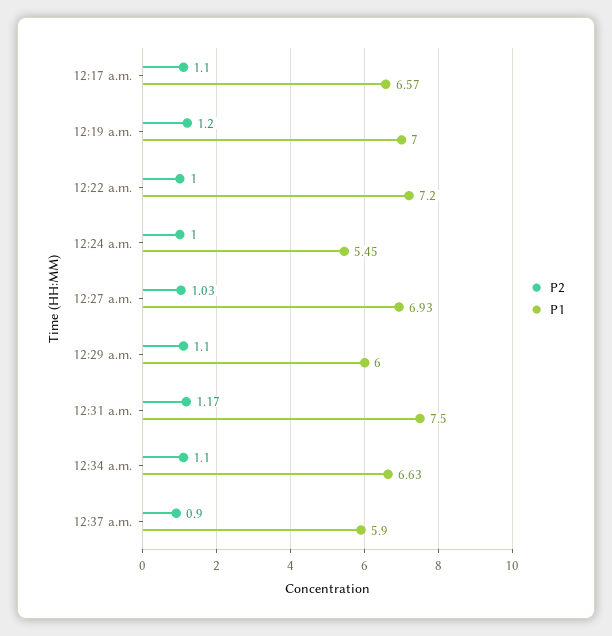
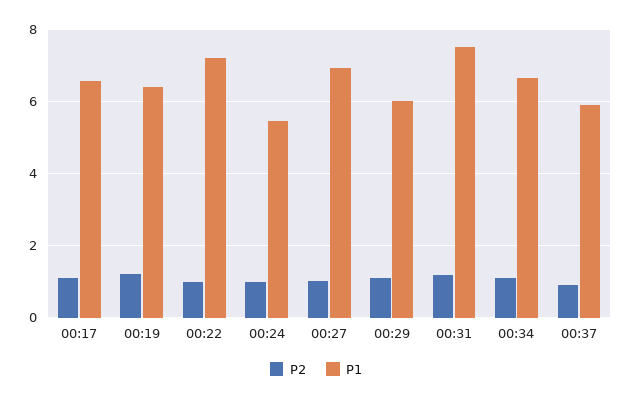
P1, 12:19 a.m.: 7 -> 6.4

